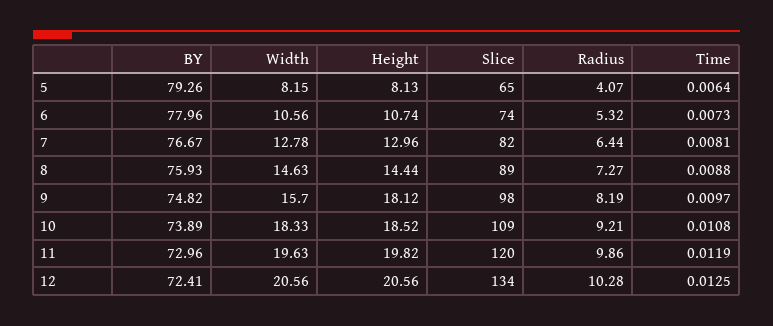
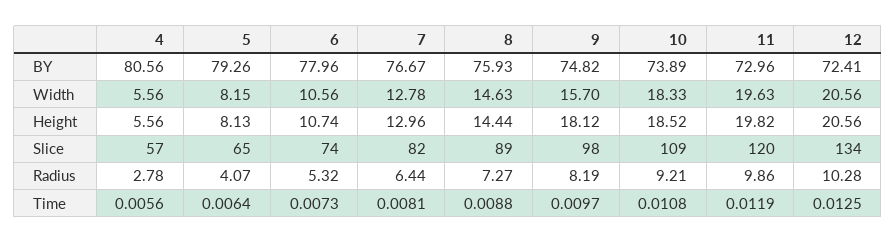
BY, 4: none -> 80.56
Width, 4: none -> 5.56
Height, 4: none -> 5.56
Slice, 4: none -> 57
Radius, 4: none -> 2.78
Time, 4: none -> 0.0056

